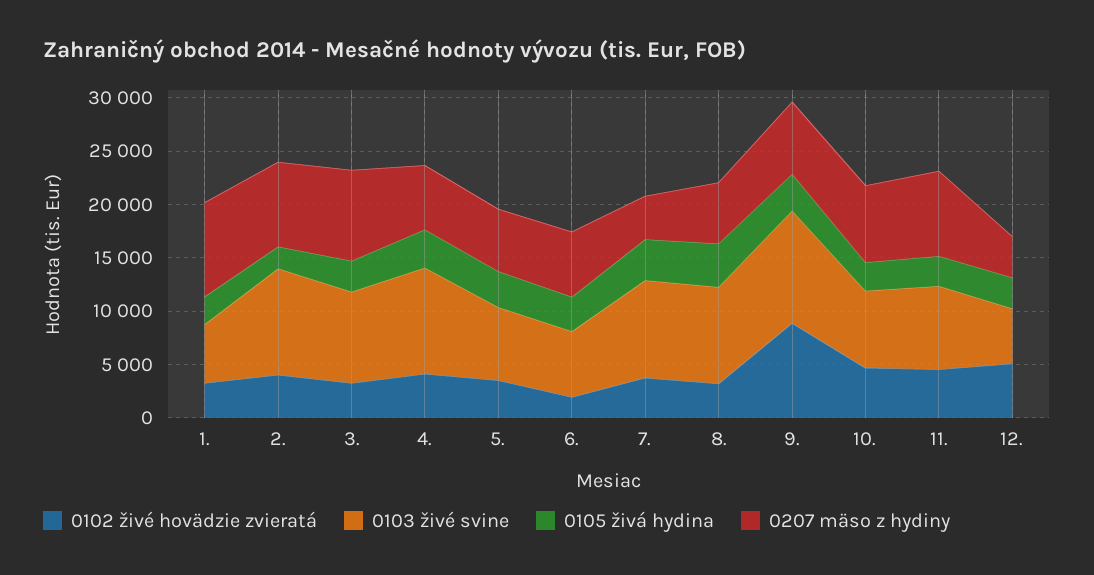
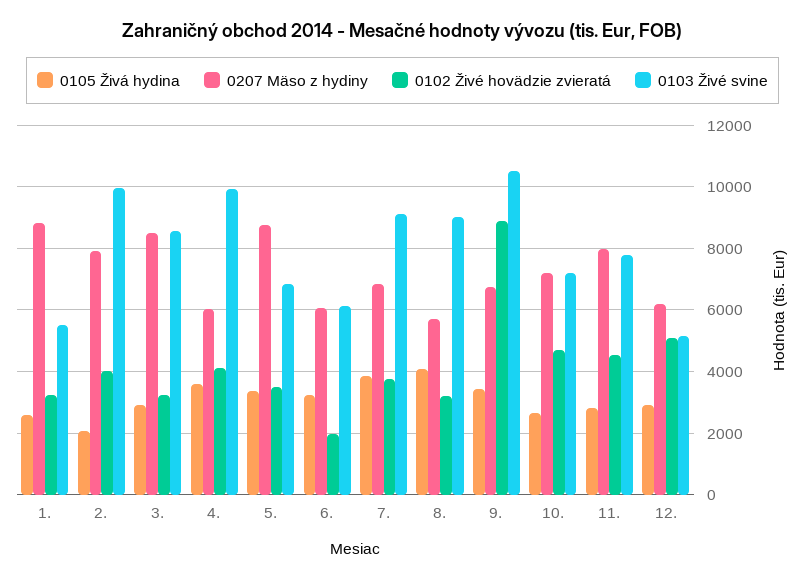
0207 mäso z hydiny, 5.: 6000 -> 8800
0207 mäso z hydiny, 7.: 4000 -> 6800
0207 mäso z hydiny, 12.: 4000 -> 6200

